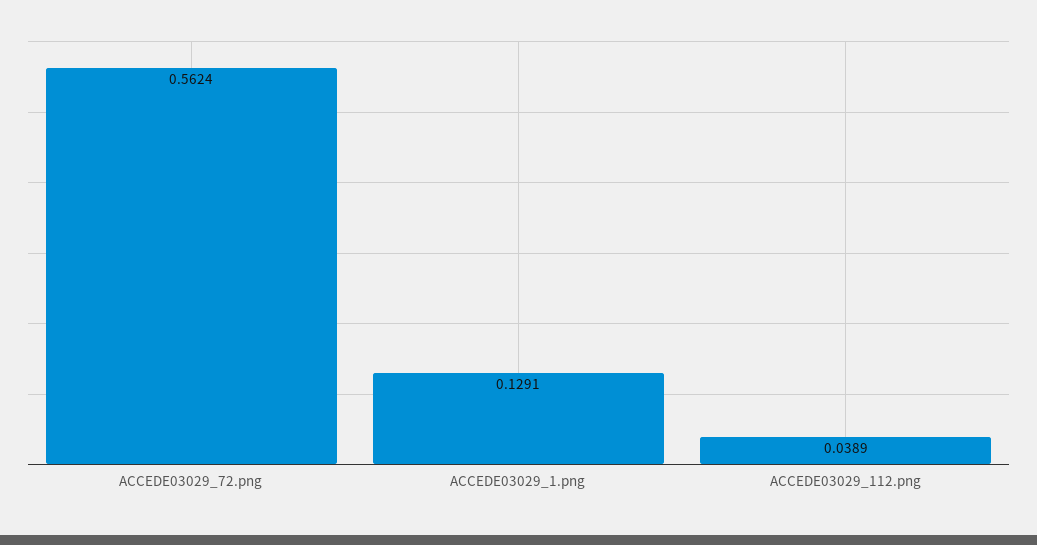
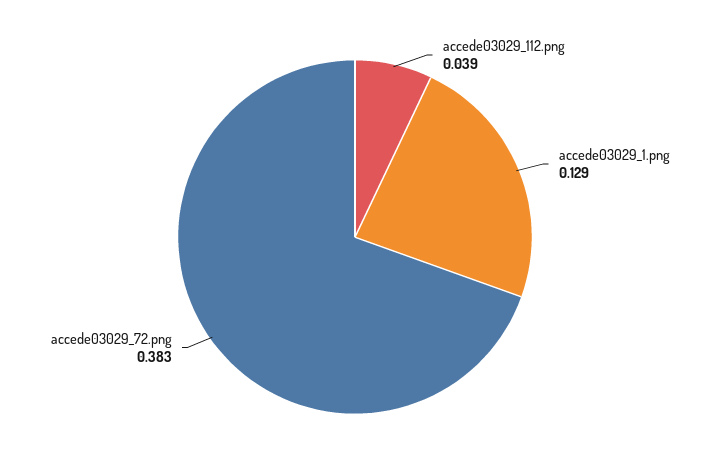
ACCEDE03029_72.png: 0.5624 -> 0.383

